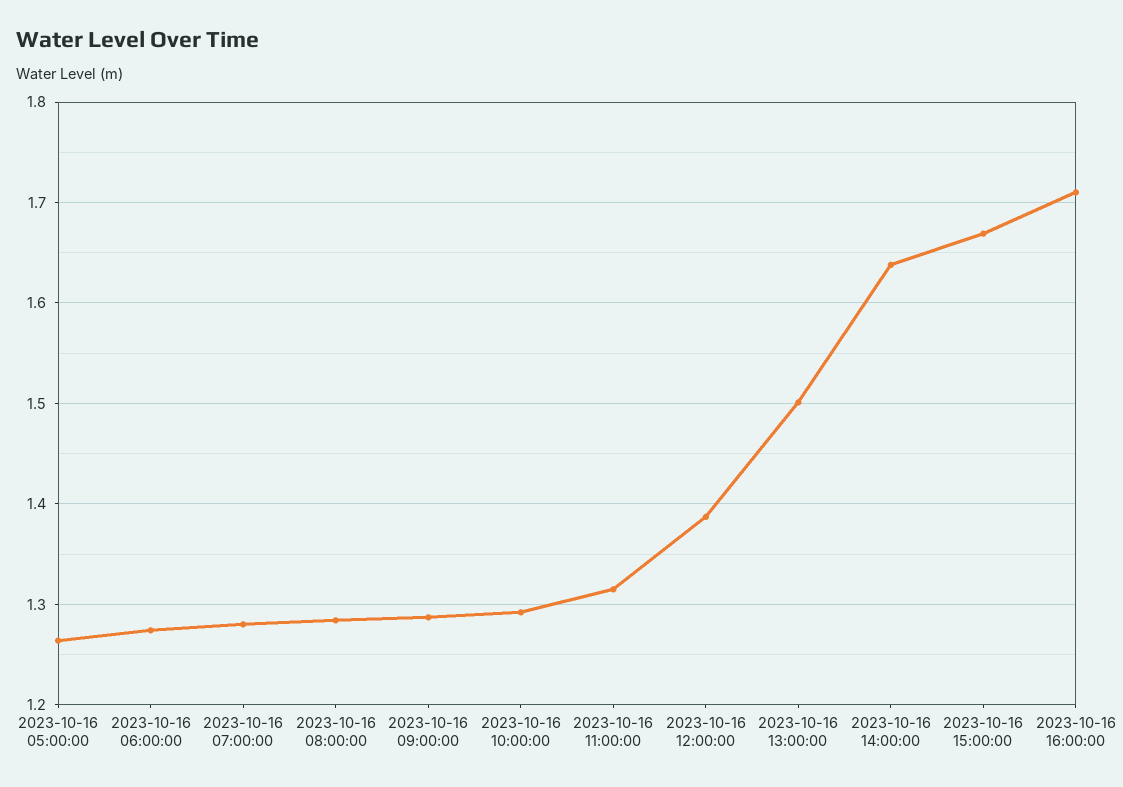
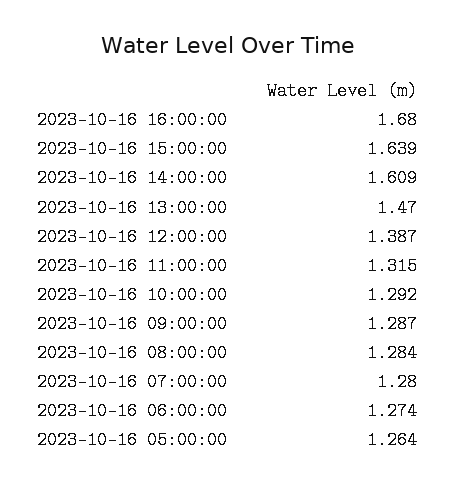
2023-10-16 13:00:00: 1.5 -> 1.47
2023-10-16 14:00:00: 1.64 -> 1.609
2023-10-16 15:00:00: 1.67 -> 1.639
2023-10-16 16:00:00: 1.71 -> 1.68

